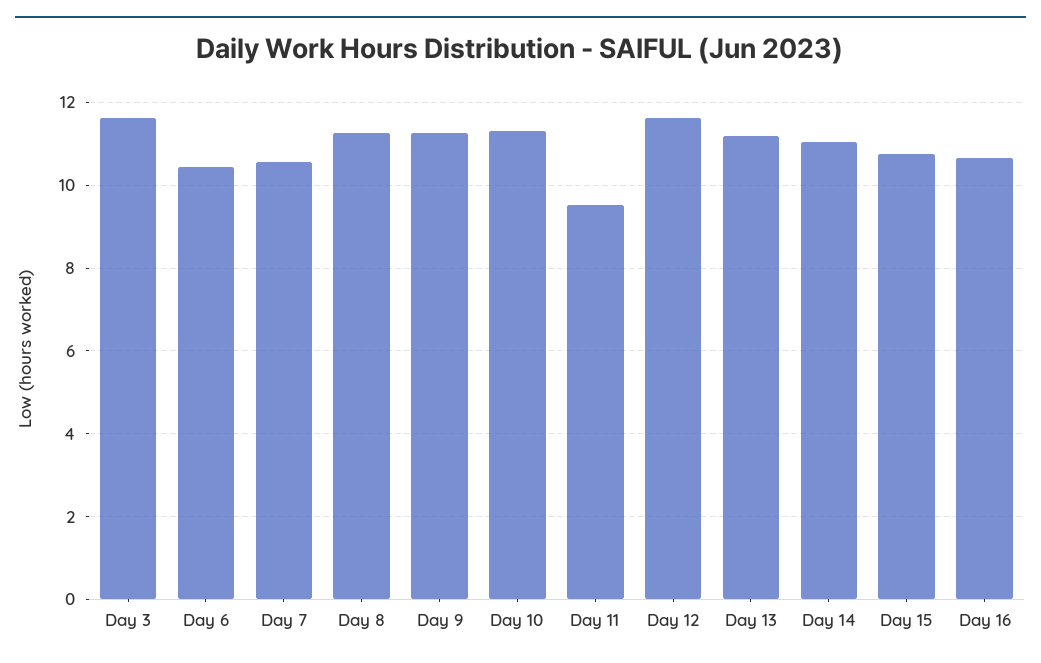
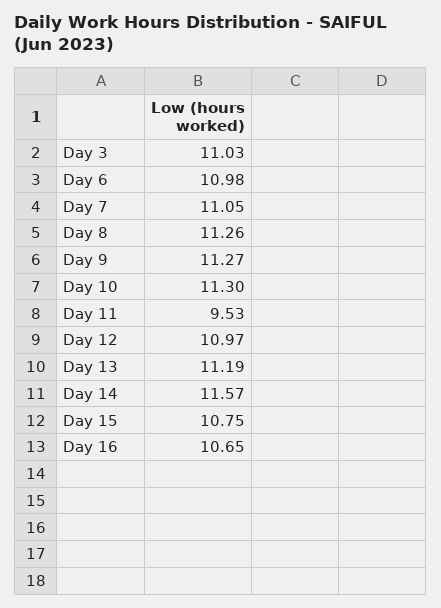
Day 3: 11.6 -> 11.03
Day 6: 10.4 -> 10.98
Day 7: 10.6 -> 11.05
Day 12: 11.6 -> 10.97
Day 14: 11 -> 11.57

